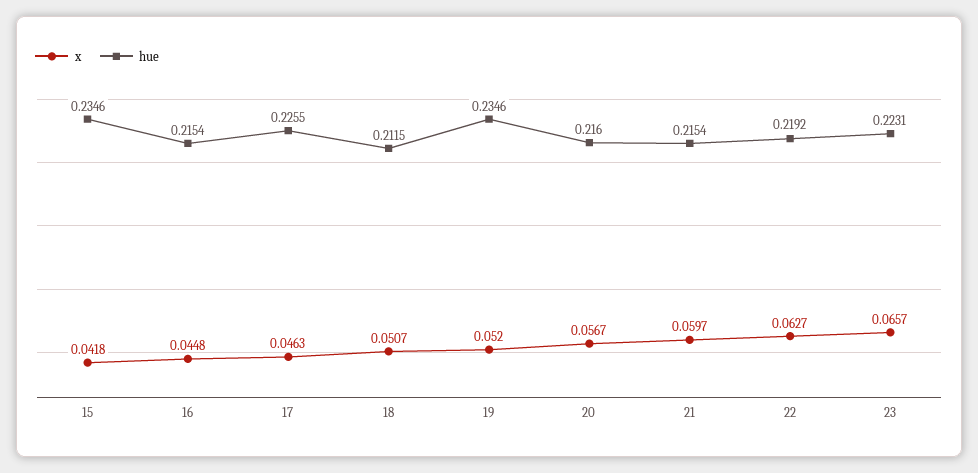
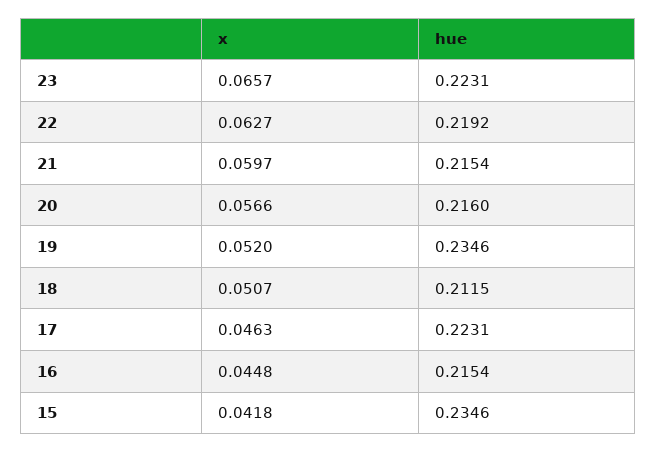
hue, 17: 0.2255 -> 0.2231
x, 20: 0.0567 -> 0.0566

